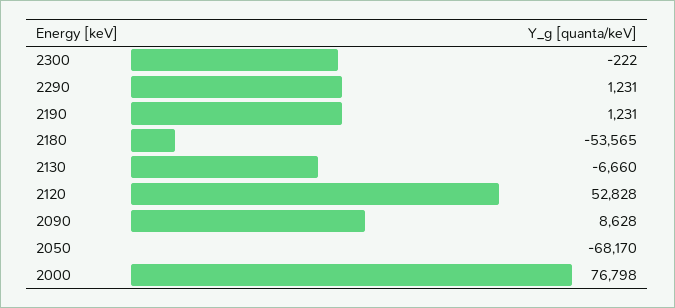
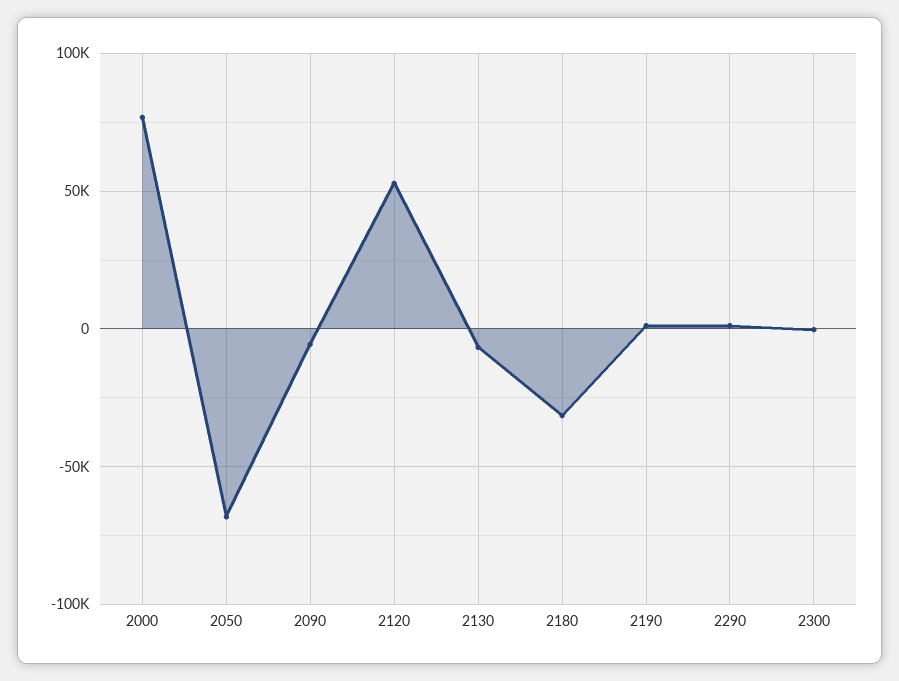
2180: -53565 -> -30000
2090: 8628 -> -5000

